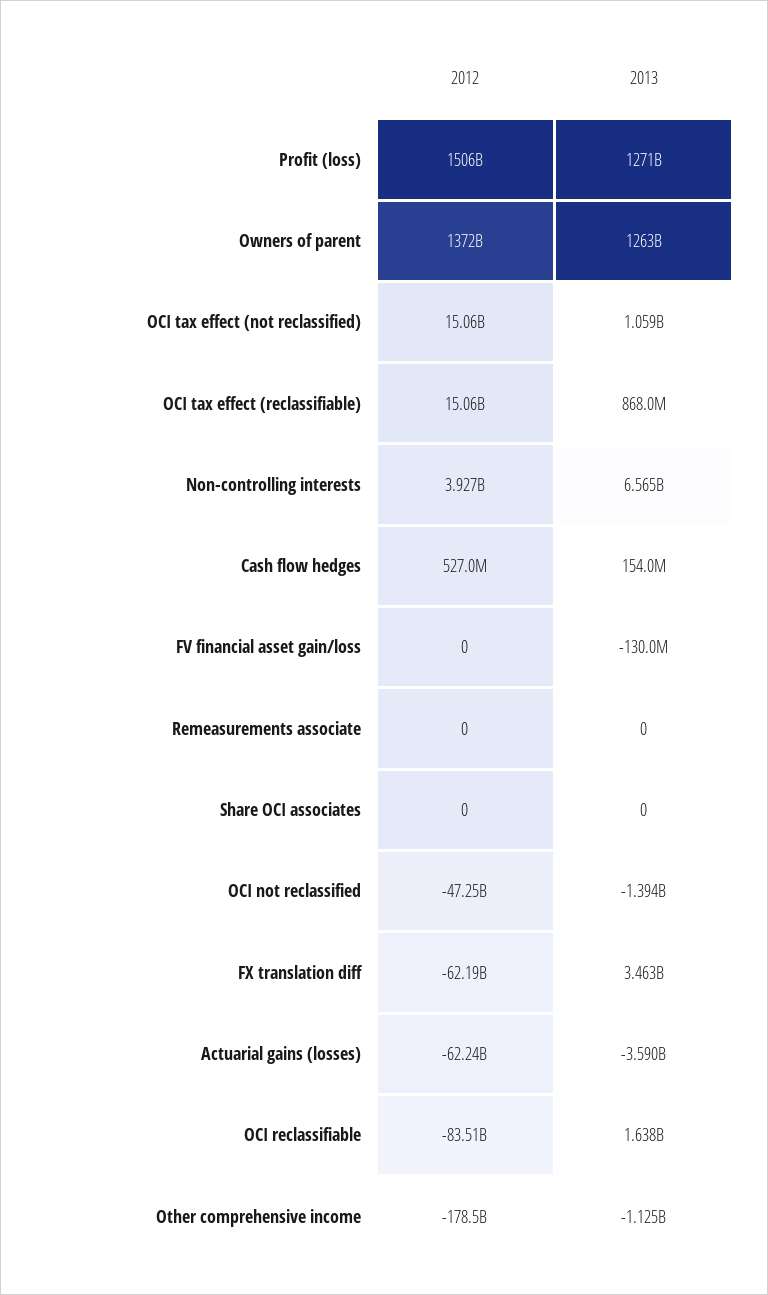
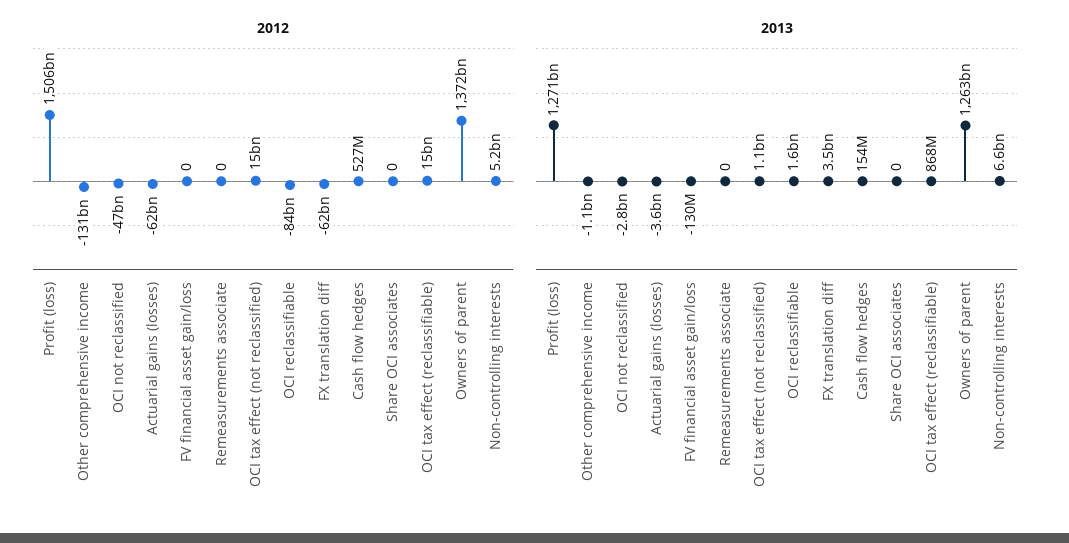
2012, Non-controlling interests: 3927000000 -> 5200000000
2013, OCI not reclassified: -1394000000 -> -2800000000
2012, Other comprehensive income: -178500000000 -> -131000000000

